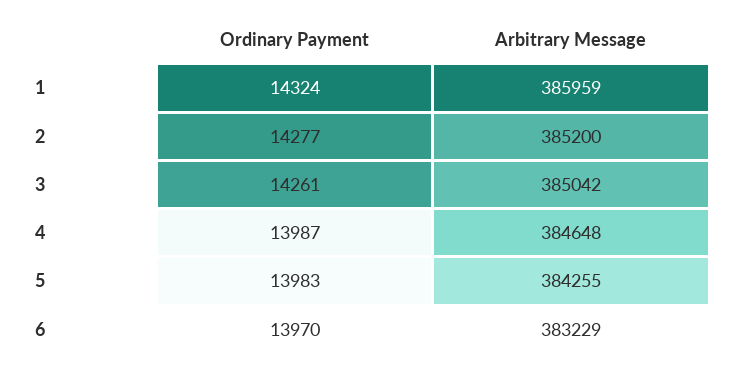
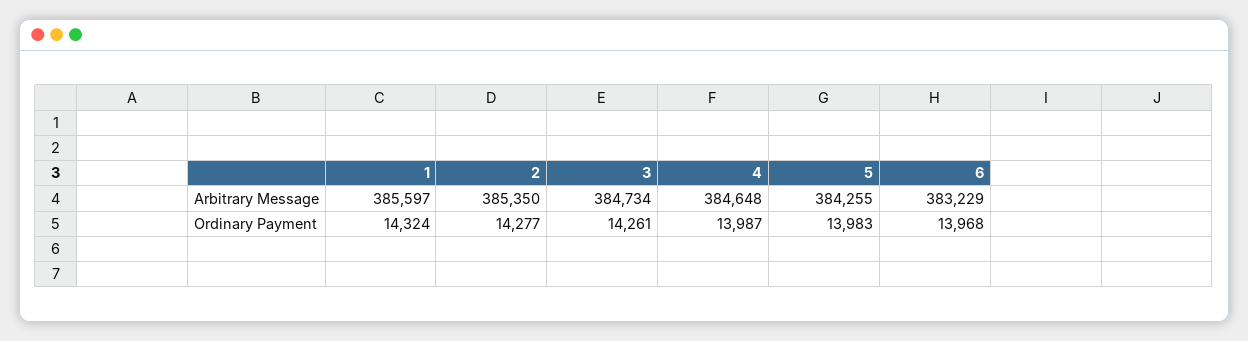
Arbitrary Message, 1: 385959 -> 385597
Arbitrary Message, 2: 385200 -> 385350
Arbitrary Message, 3: 385042 -> 384734
Ordinary Payment, 6: 13970 -> 13968

